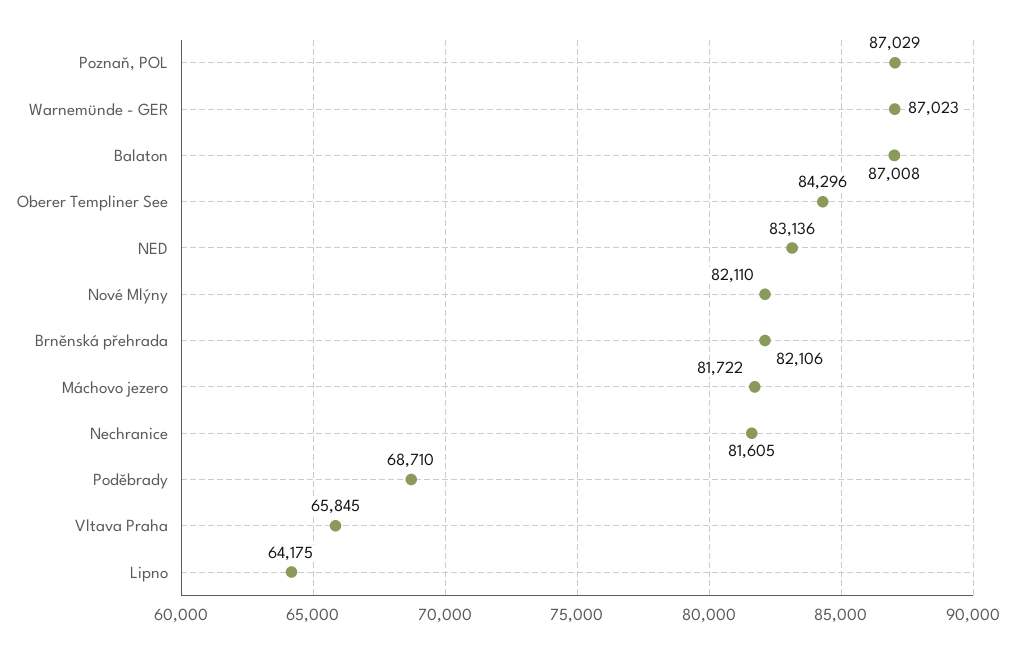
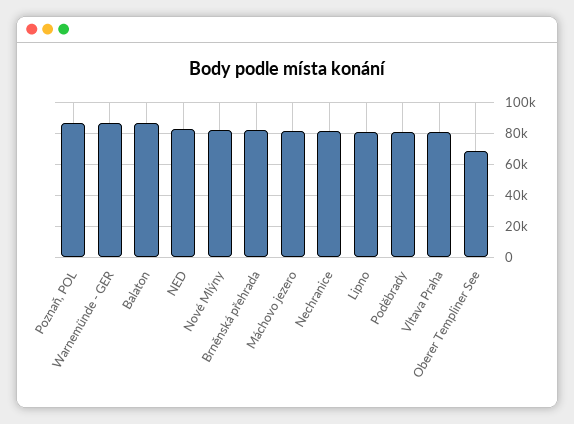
Oberer Templiner See: 84296 -> 70000
Poděbrady: 68710 -> 80000
Vltava Praha: 65845 -> 80000
Lipno: 64175 -> 80000

